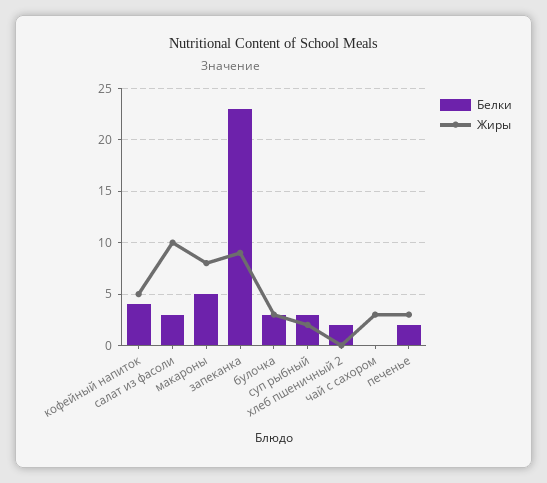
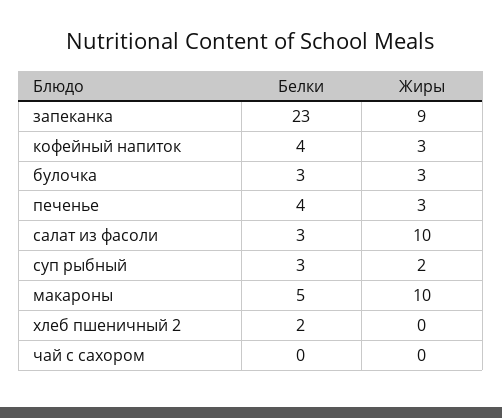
Жиры, кофейный напиток: 5 -> 3
Жиры, макароны: 8 -> 10
Жиры, чай с сахором: 3 -> 0
Белки, печенье: 2 -> 4

